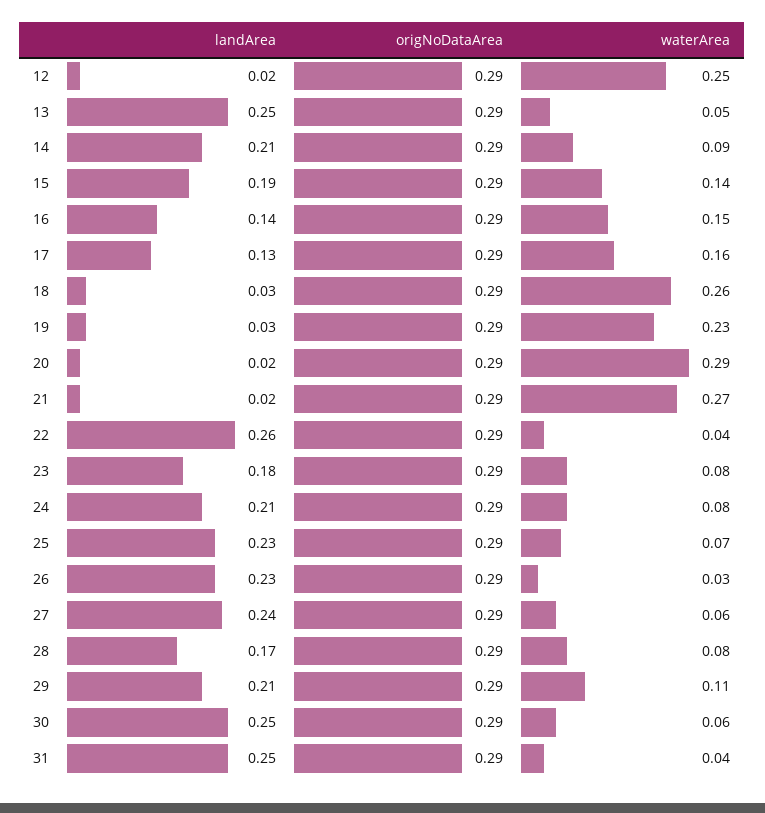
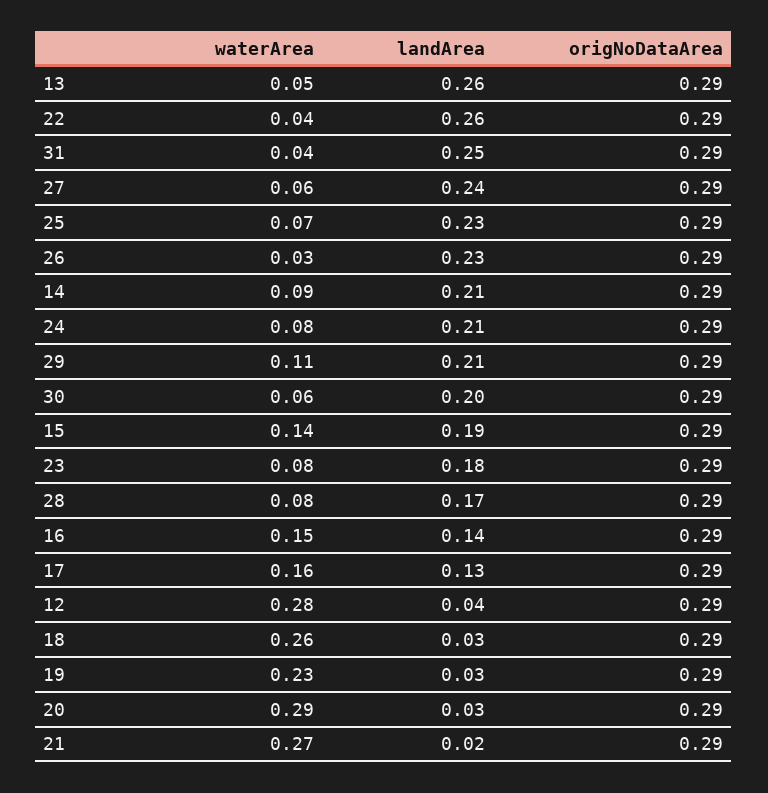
landArea, 12: 0.02 -> 0.04
waterArea, 12: 0.25 -> 0.28
landArea, 13: 0.25 -> 0.26
landArea, 20: 0.02 -> 0.03
landArea, 30: 0.25 -> 0.2

